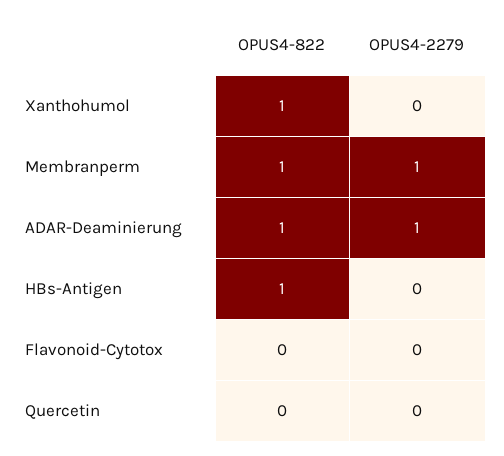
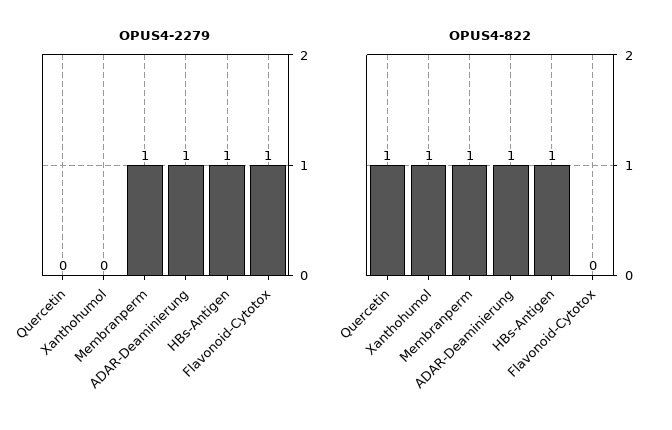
OPUS4-2279, HBs-Antigen: 0 -> 1
OPUS4-2279, Flavonoid-Cytotox: 0 -> 1
OPUS4-822, Quercetin: 0 -> 1

